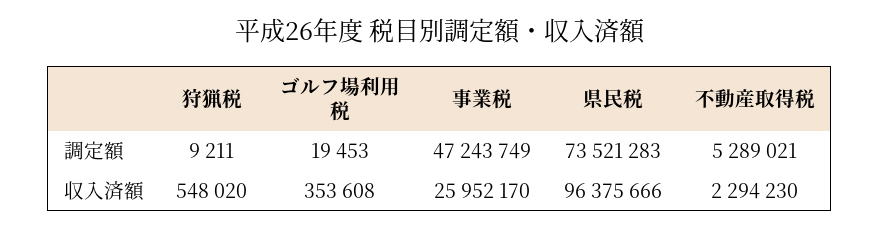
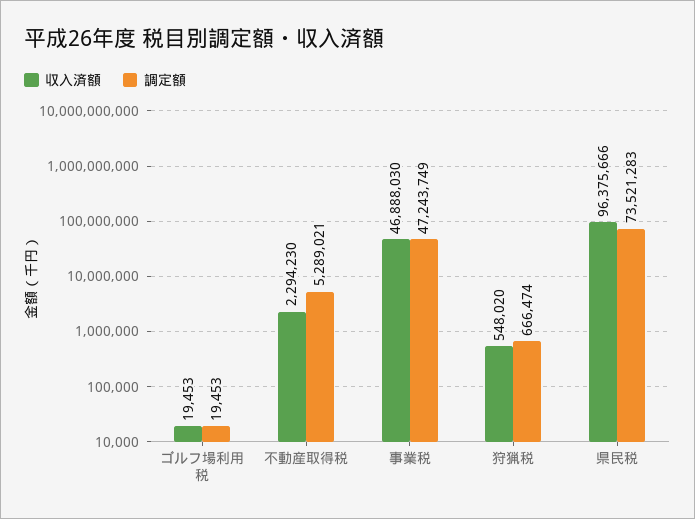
調定額, 狩猟税: 9211 -> 666474
収入済額, ゴルフ場利用税: 353608 -> 19453
収入済額, 事業税: 25952170 -> 46888030

